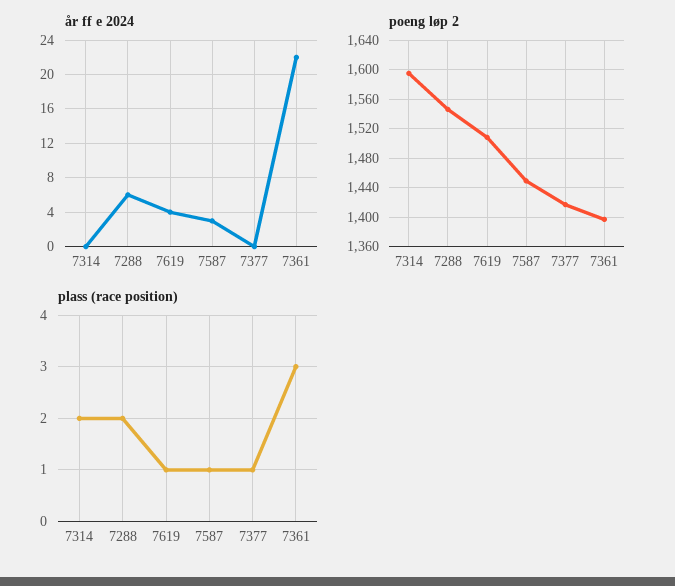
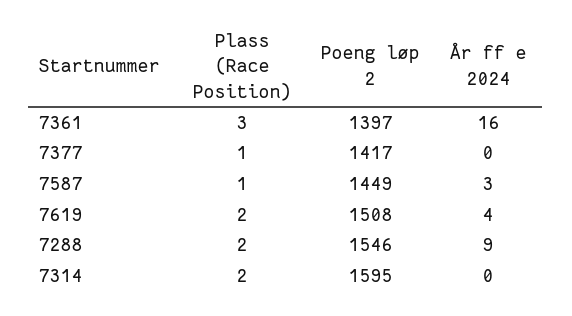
år ff e 2024, 7288: 6 -> 9
år ff e 2024, 7361: 22 -> 16
plass (race position), 7619: 1 -> 2

